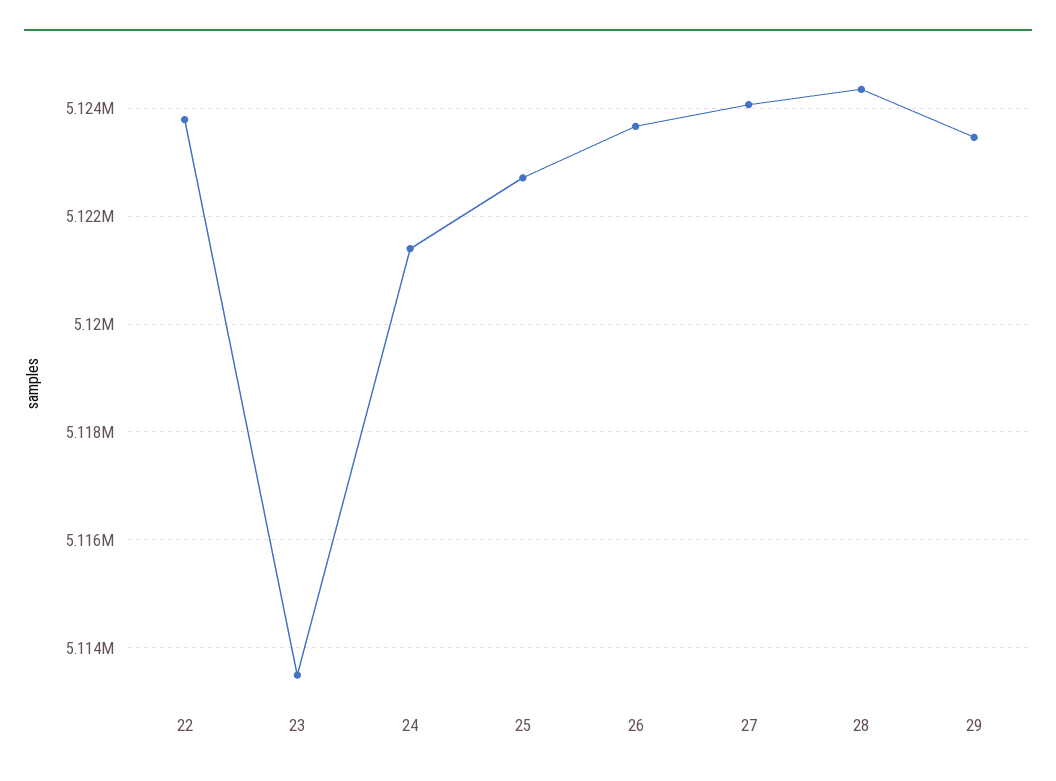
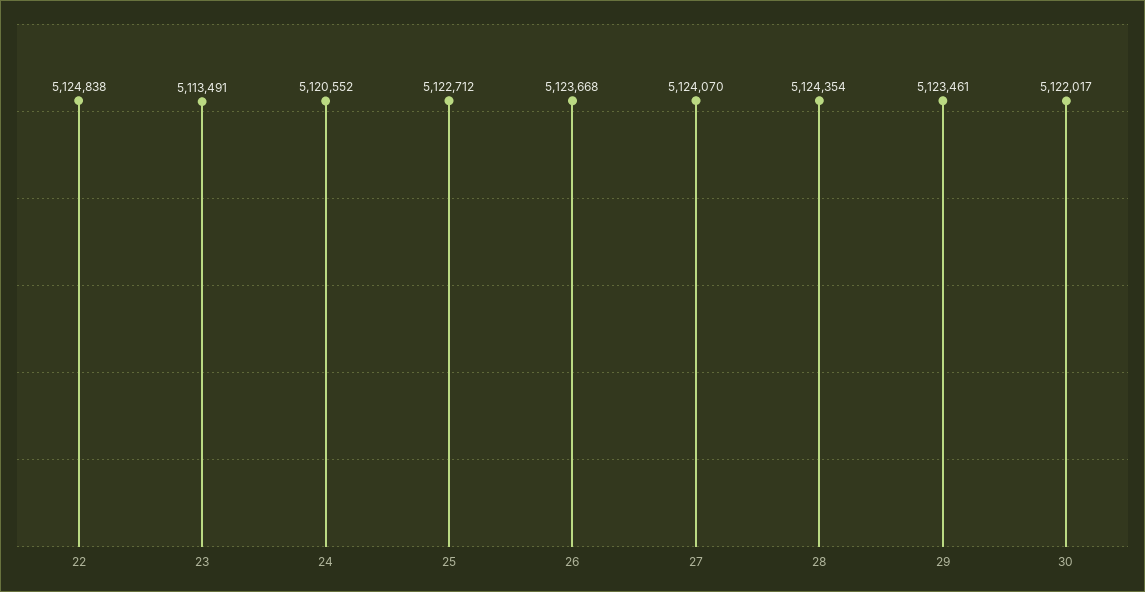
22: 5123800 -> 5124838
24: 5121400 -> 5120552
30: none -> 5122017

